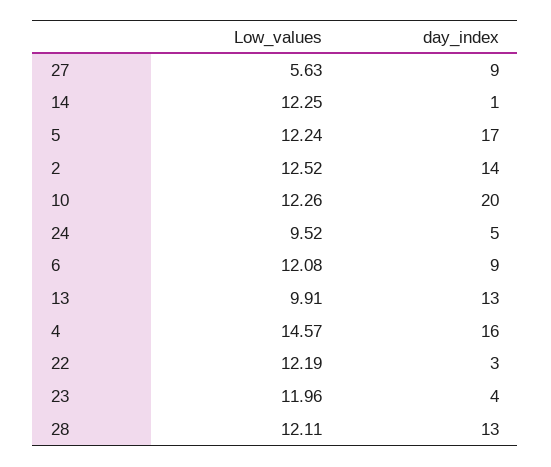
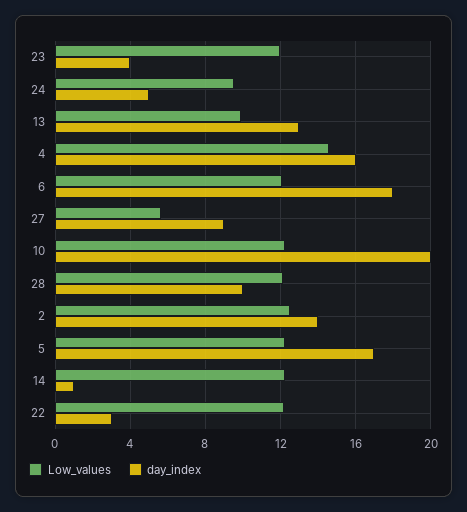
day_index, 6: 9 -> 18
day_index, 28: 13 -> 10

